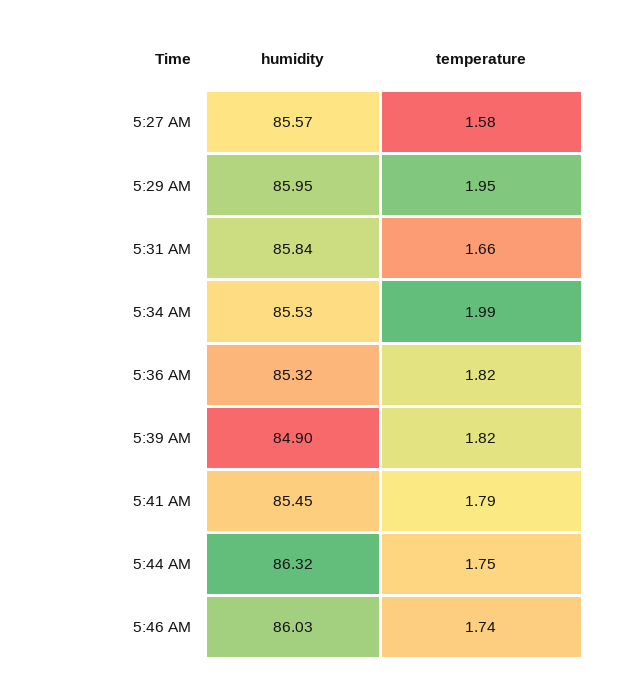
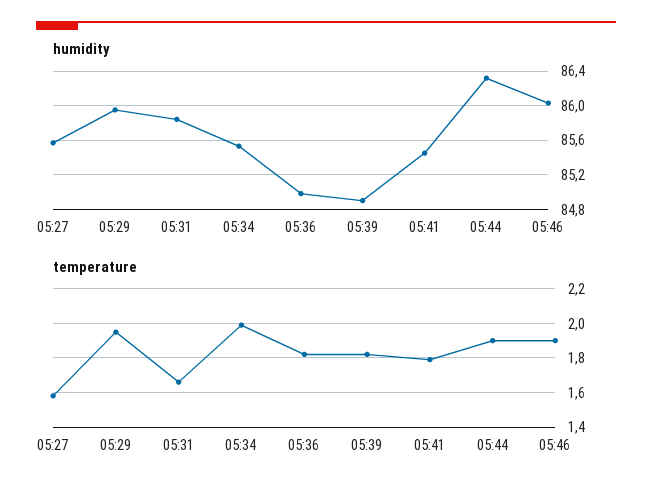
humidity, 5:36 AM: 85.32 -> 85
temperature, 5:44 AM: 1.75 -> 1.9
temperature, 5:46 AM: 1.74 -> 1.9

